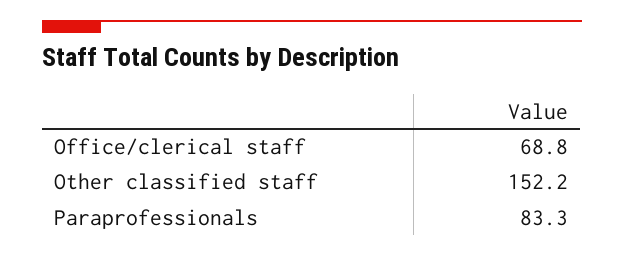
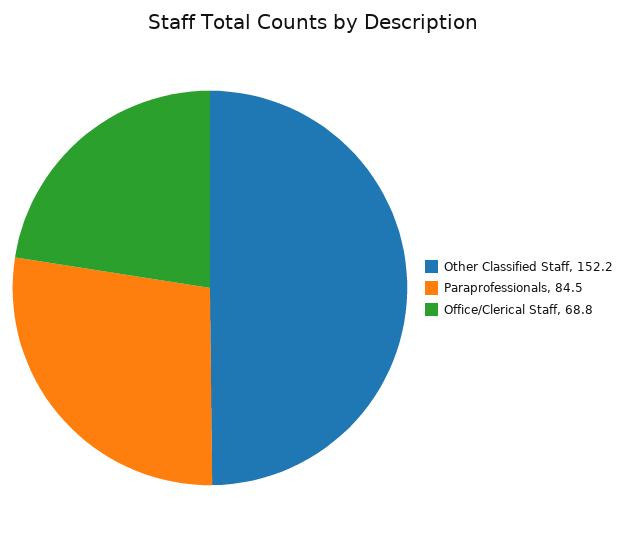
Paraprofessionals: 83.3 -> 84.5

